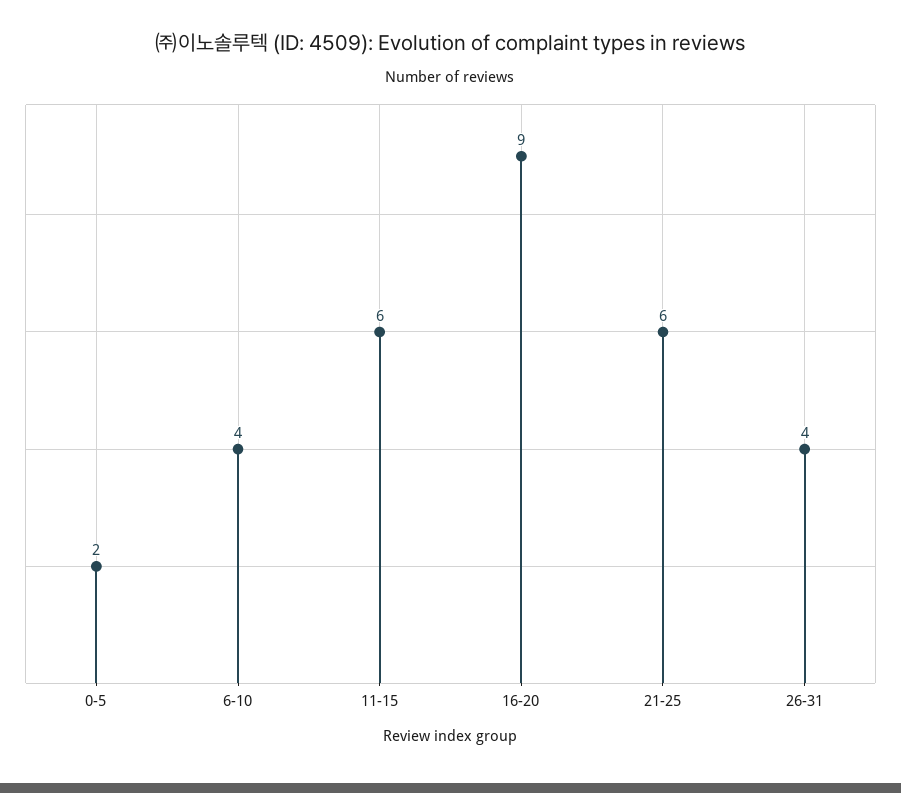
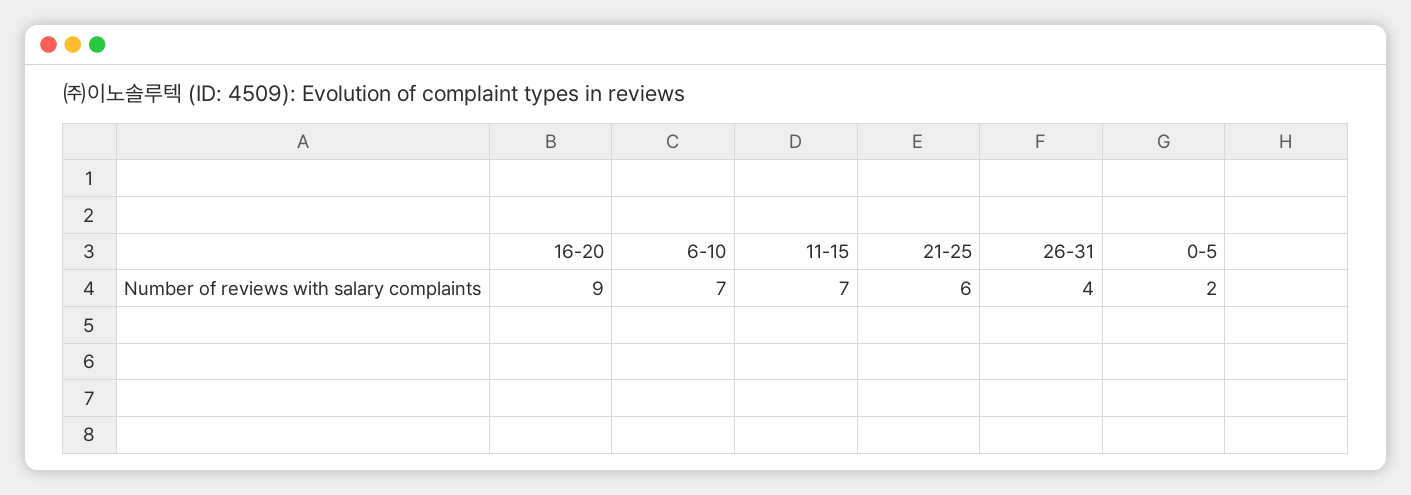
6-10: 4 -> 7
11-15: 6 -> 7

